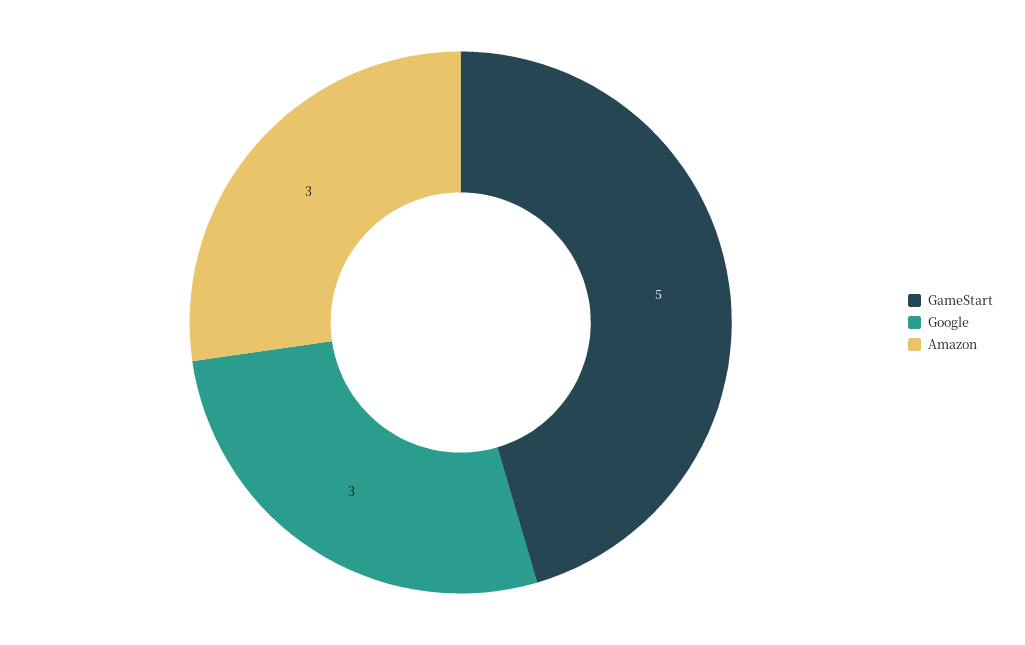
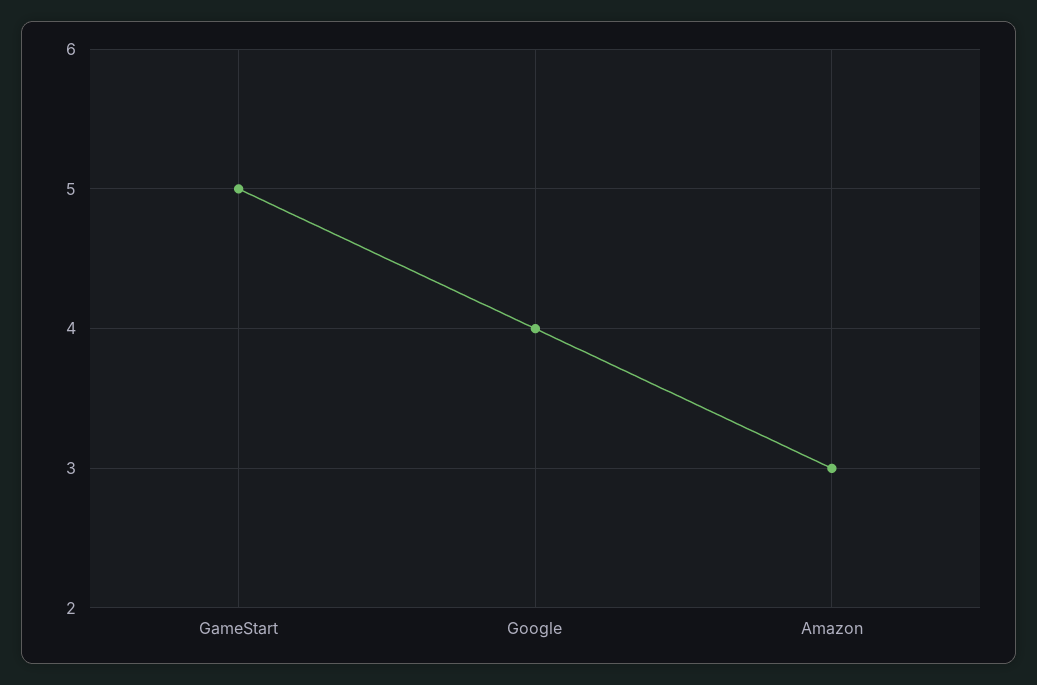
Google: 3 -> 4

